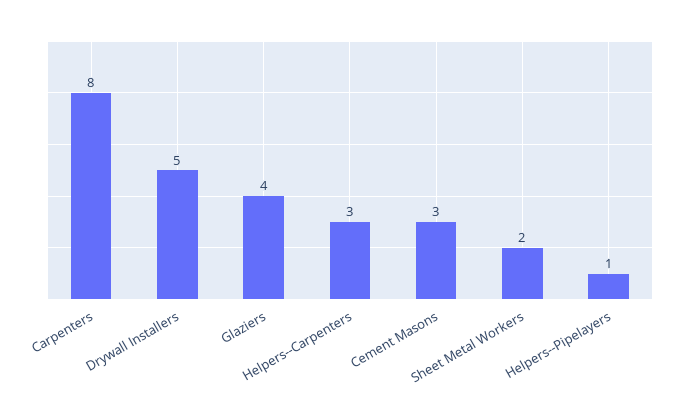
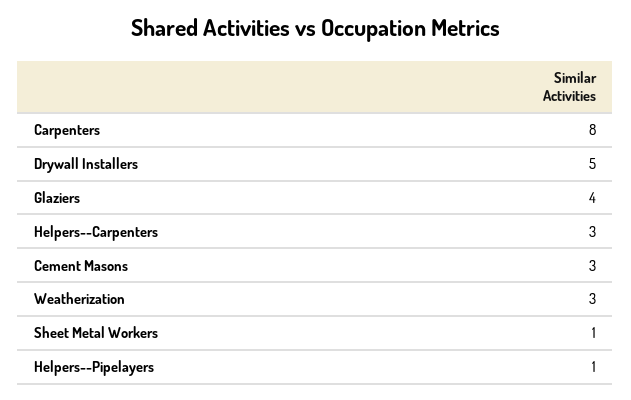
Sheet Metal Workers: 2 -> 1
Weatherization: none -> 3

